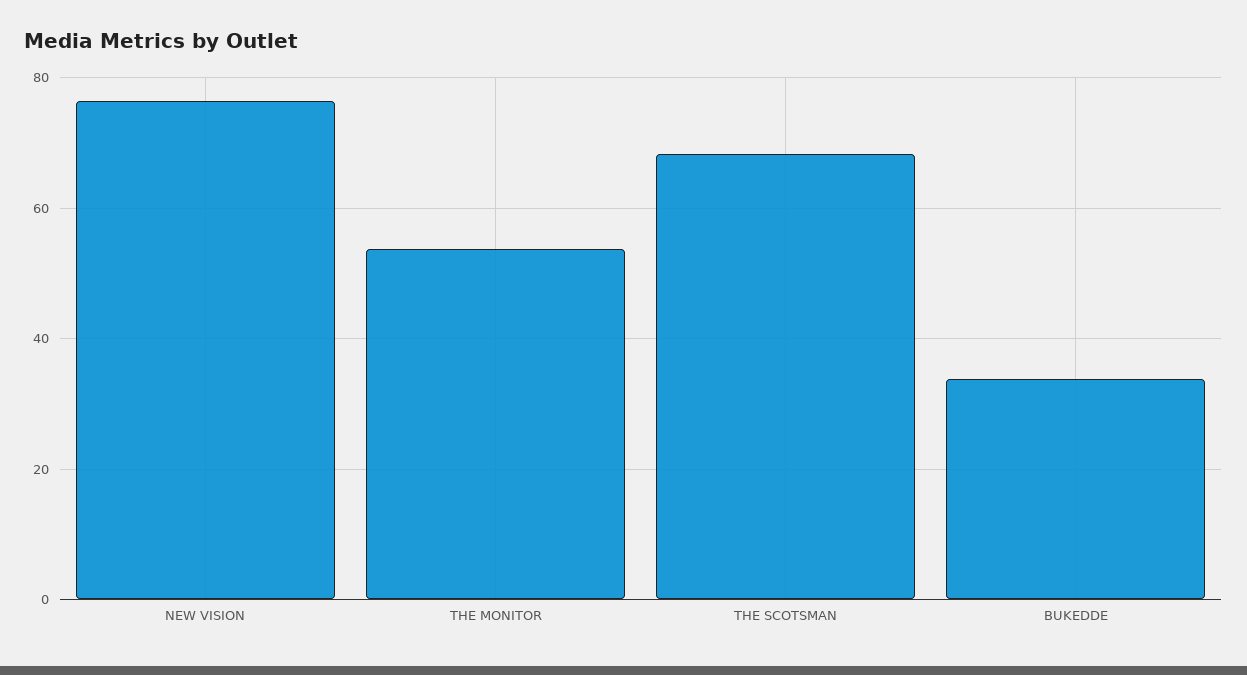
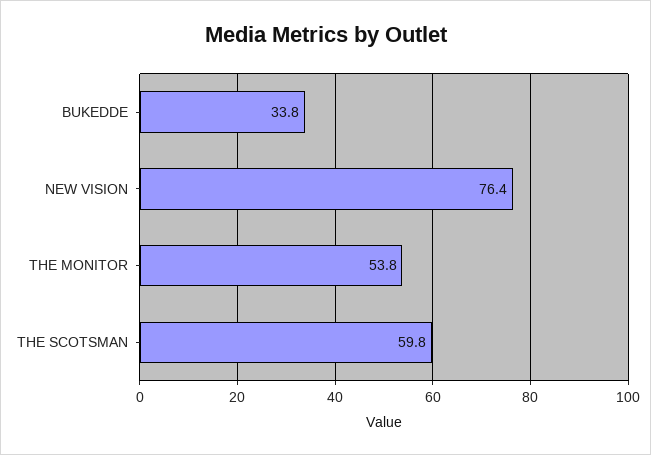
THE SCOTSMAN: 68 -> 59.8

